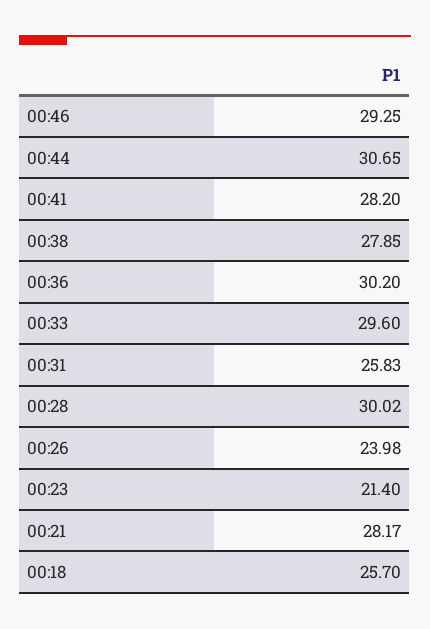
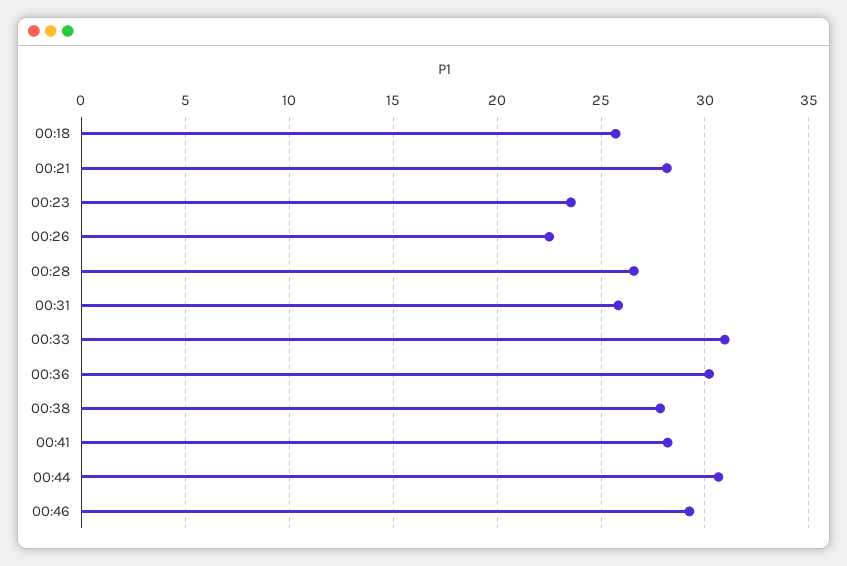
00:33: 29.6 -> 31
00:28: 30.02 -> 26.5
00:26: 23.98 -> 22.5
00:23: 21.4 -> 23.5

